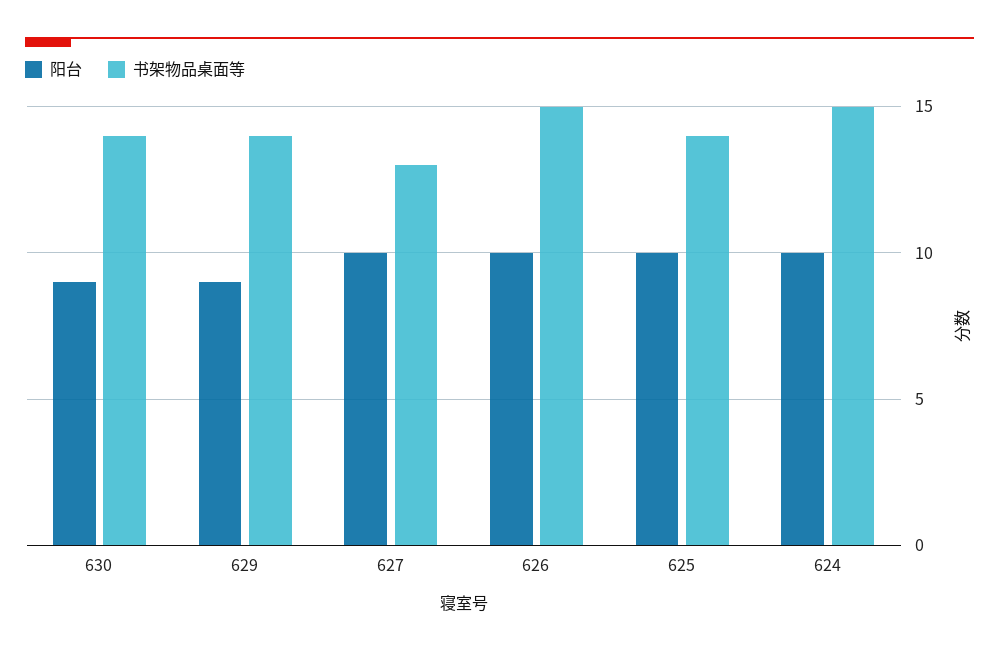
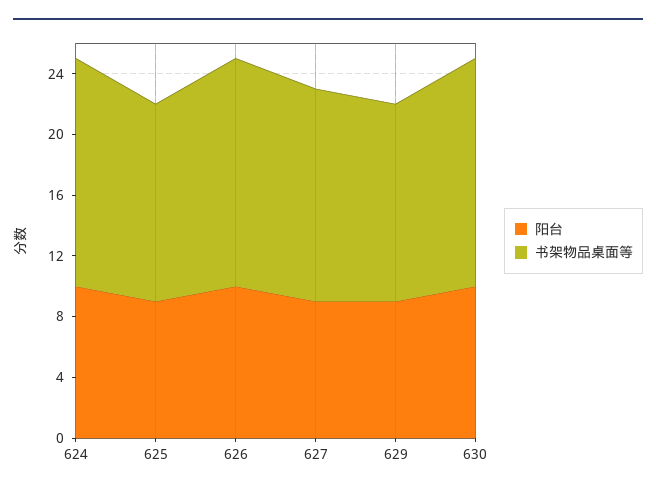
阳台, 630: 9 -> 10
书架物品桌面等, 630: 14 -> 15
书架物品桌面等, 629: 14 -> 13
阳台, 627: 10 -> 9
书架物品桌面等, 627: 13 -> 14
阳台, 625: 10 -> 9
书架物品桌面等, 625: 14 -> 13

